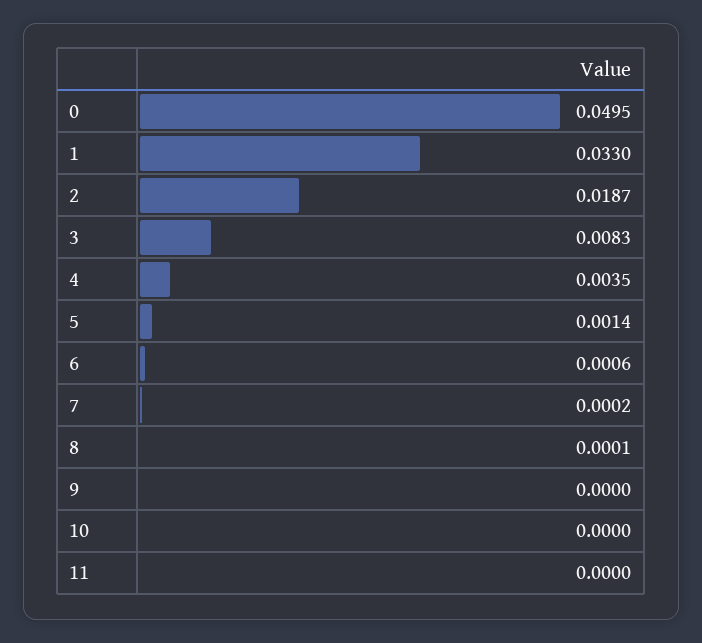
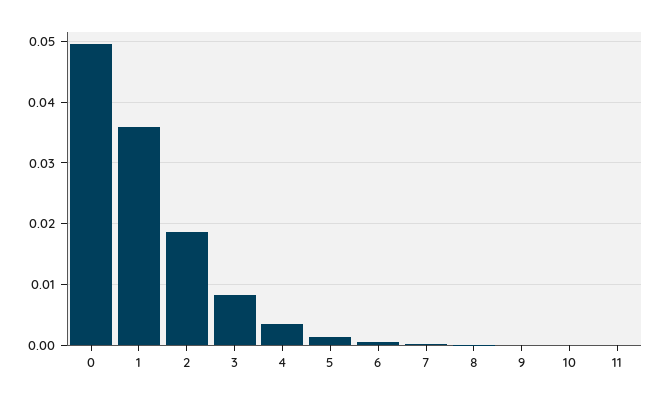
1: 0.033 -> 0.036

